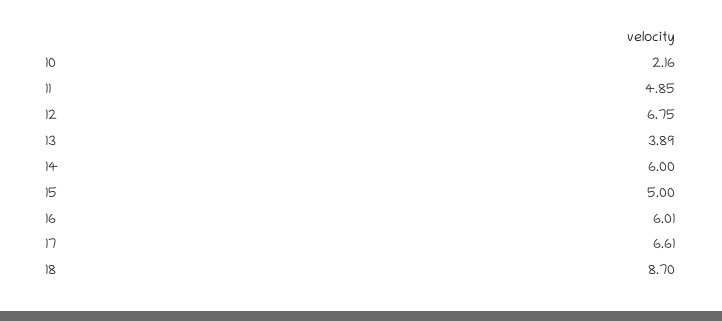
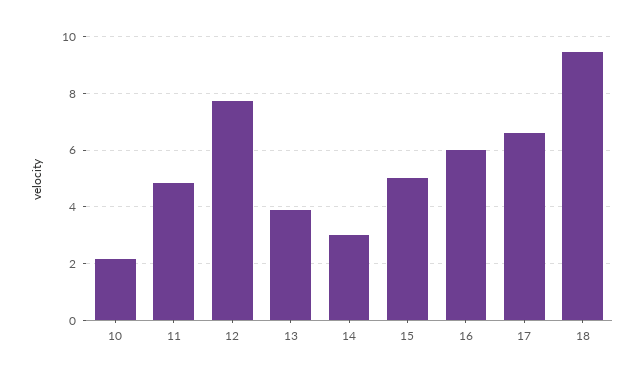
12: 6.75 -> 7.75
14: 6 -> 3
18: 8.7 -> 9.5

